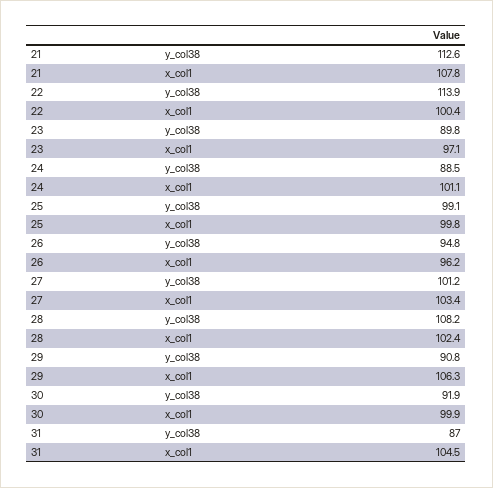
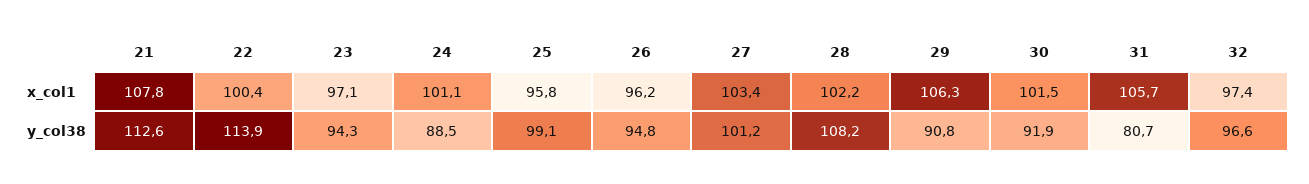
23, y_col38: 89.8 -> 94.3
25, x_col1: 99.8 -> 95.8
28, x_col1: 102.4 -> 102.2
30, x_col1: 99.9 -> 101.5
31, y_col38: 87 -> 80.7
31, x_col1: 104.5 -> 105.7
32, x_col1: none -> 97.4
32, y_col38: none -> 96.6

